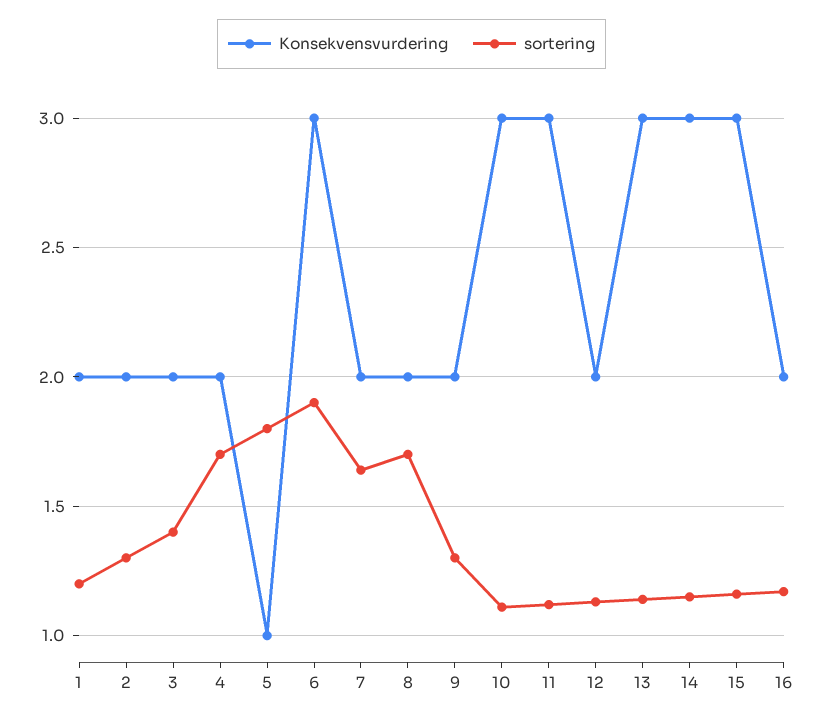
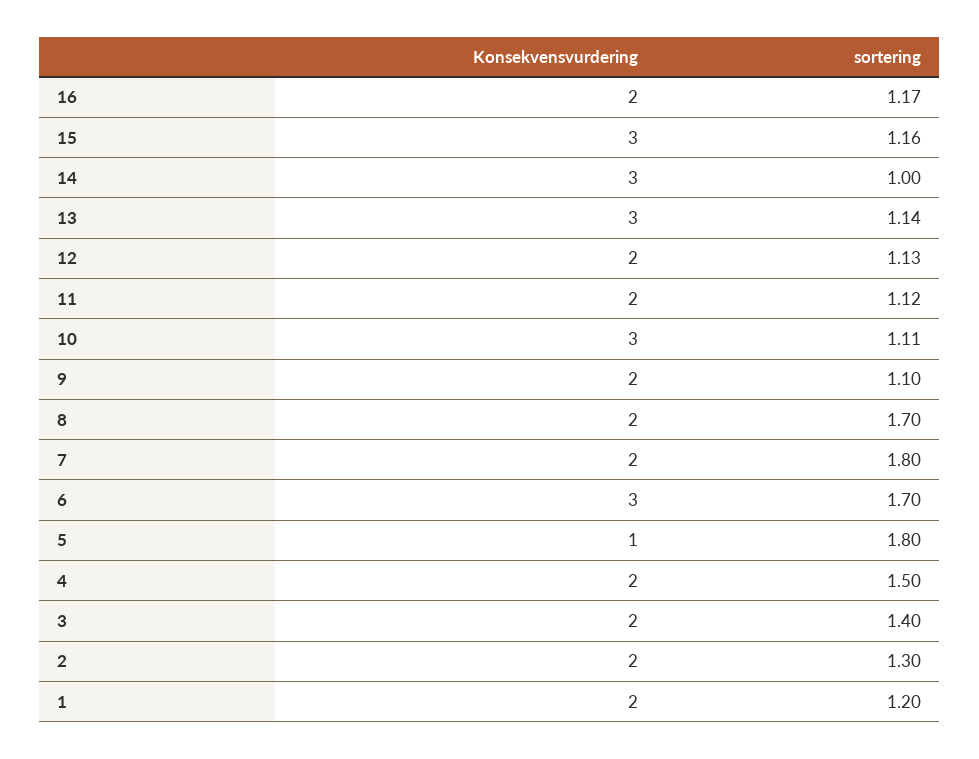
sortering, 4: 1.7 -> 1.5
sortering, 6: 1.9 -> 1.7
sortering, 7: 1.65 -> 1.8
sortering, 9: 1.3 -> 1.1
Konsekvensvurdering, 11: 3 -> 2
sortering, 14: 1.15 -> 1

